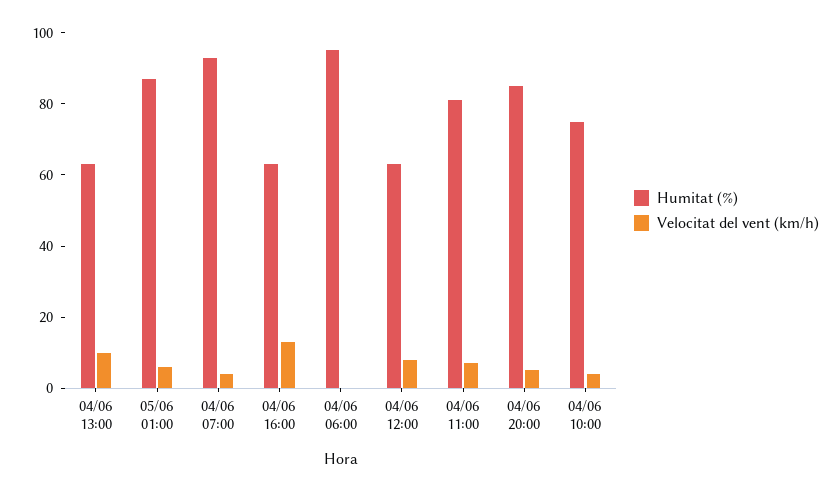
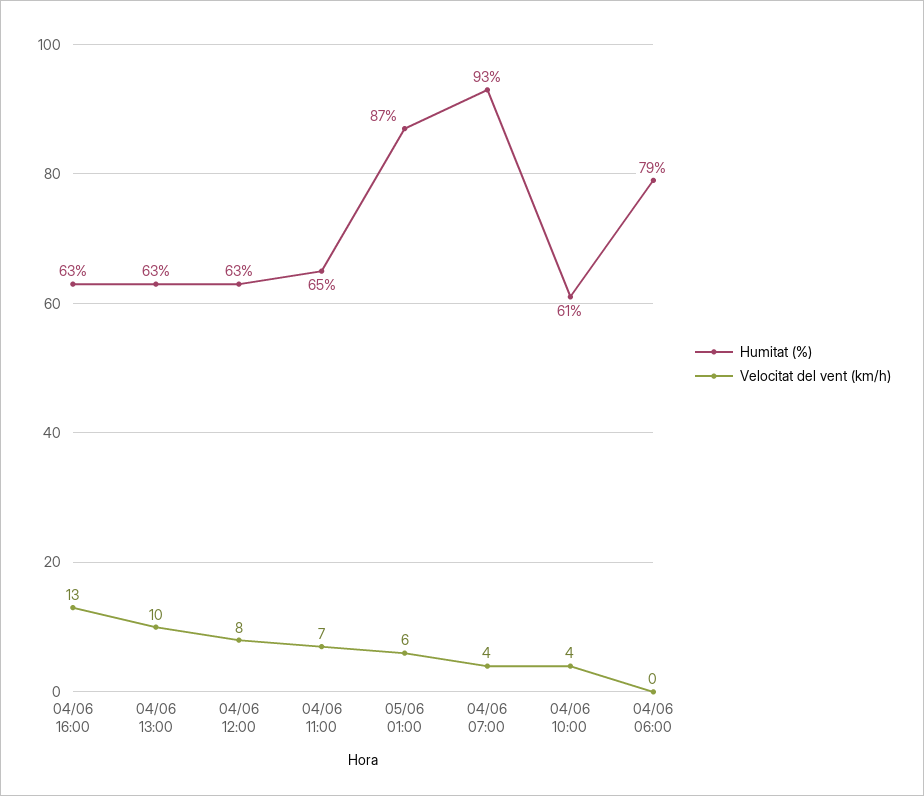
Humitat (%), 04/06 06:00: 95 -> 79
Humitat (%), 04/06 11:00: 80 -> 65
Humitat (%), 04/06 20:00: 85 -> none
Velocitat del vent (km/h), 04/06 20:00: 5 -> none
Humitat (%), 04/06 10:00: 75 -> 61

